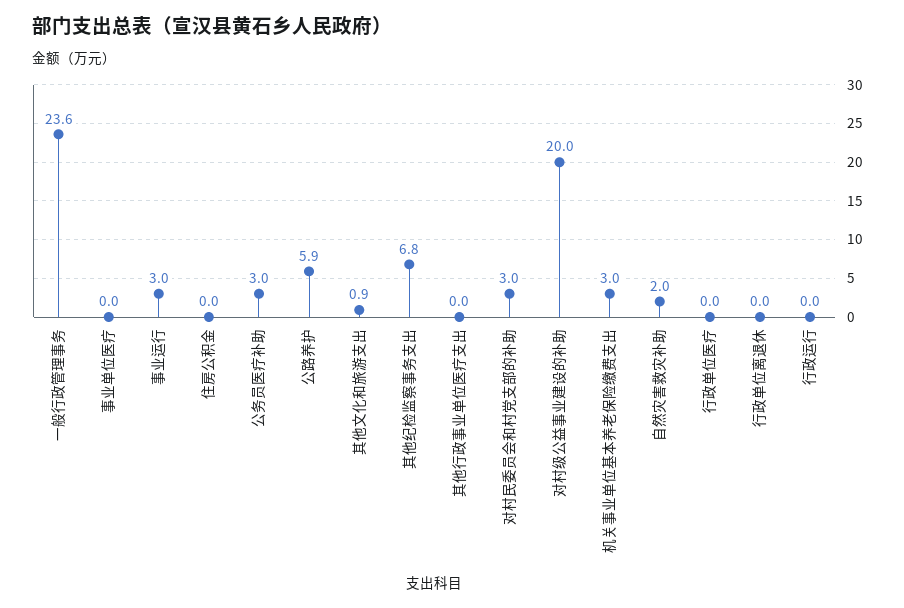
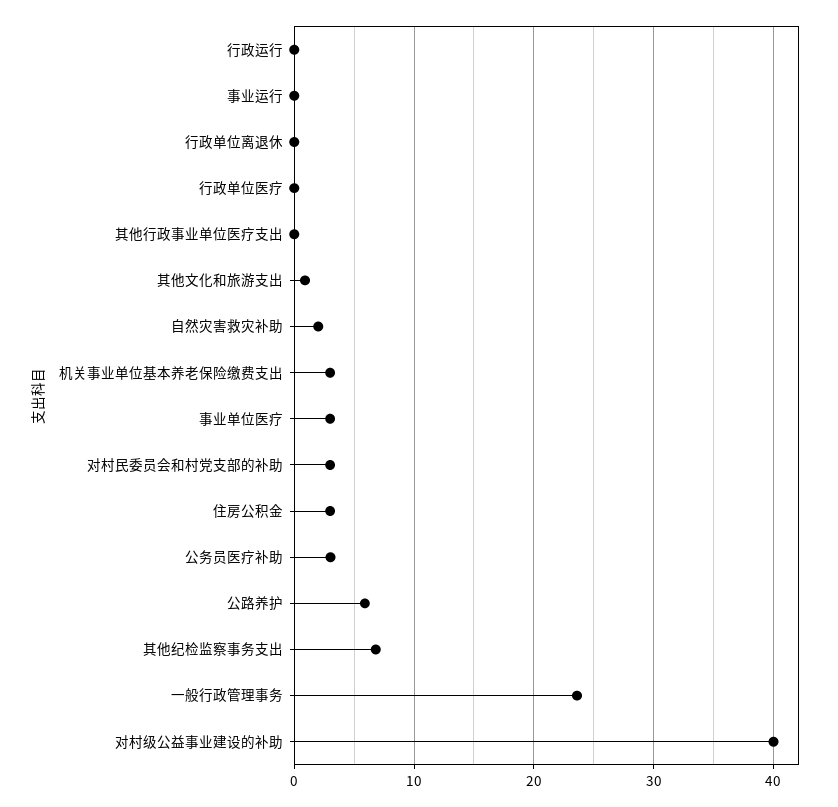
事业单位医疗: 0 -> 3
事业运行: 3 -> 0
住房公积金: 0 -> 3
对村级公益事业建设的补助: 20 -> 40

